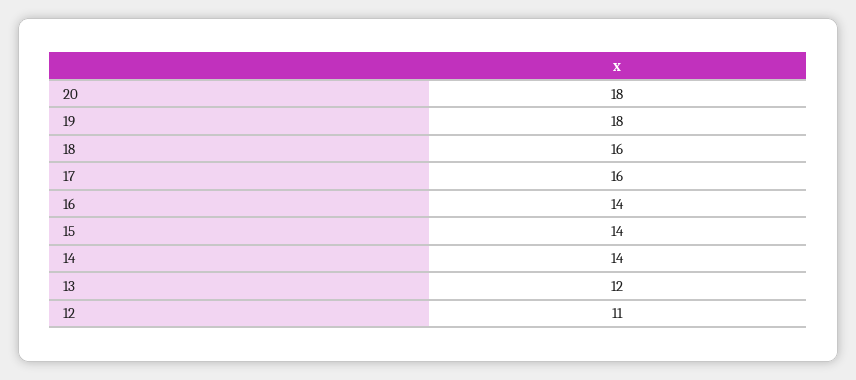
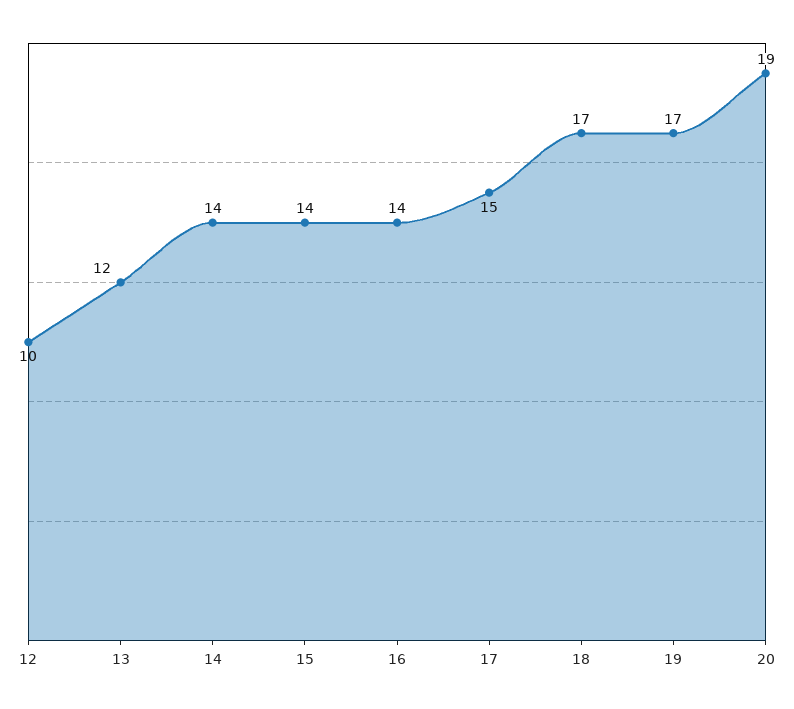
20: 18 -> 19
19: 18 -> 17
18: 16 -> 17
17: 16 -> 15
12: 11 -> 10

